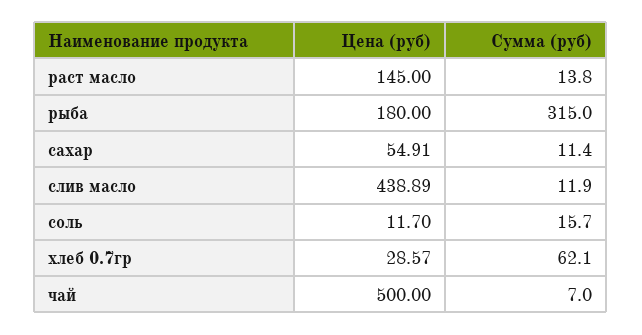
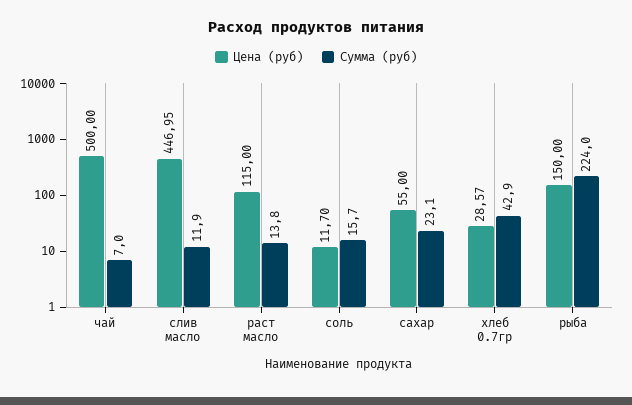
Цена (руб), раст масло: 145 -> 115
Цена (руб), рыба: 180 -> 150
Сумма (руб), рыба: 315 -> 224
Цена (руб), сахар: 54.91 -> 55
Сумма (руб), сахар: 11.4 -> 23.1
Цена (руб), слив масло: 438.89 -> 446.95
Сумма (руб), хлеб 0.7гр: 62.1 -> 42.9

